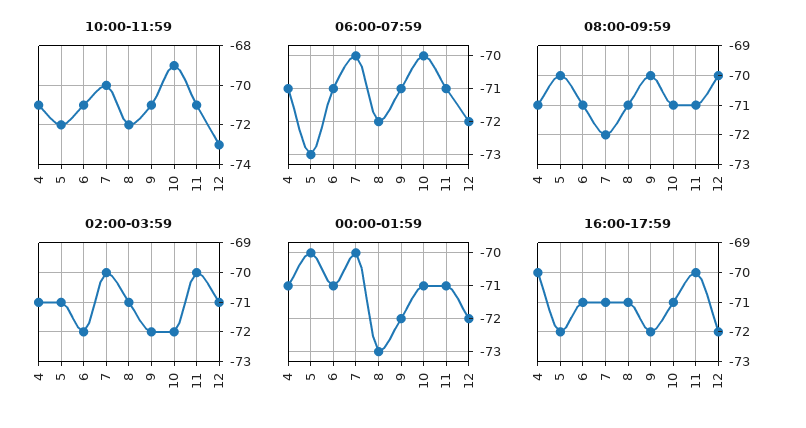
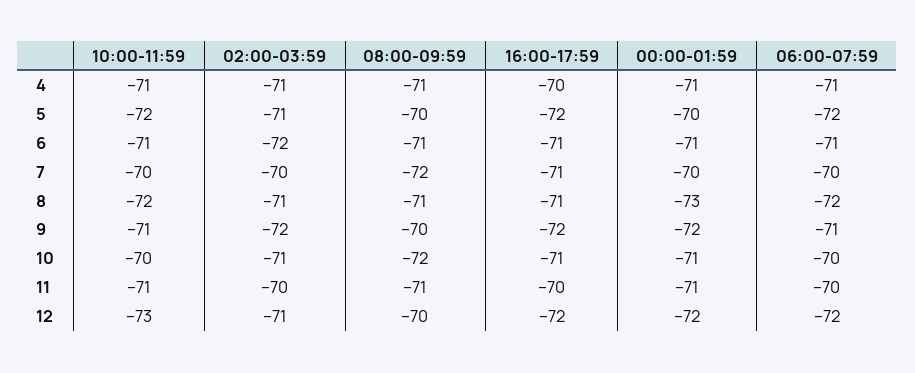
10:00-11:59, 10: -69 -> -70
06:00-07:59, 5: -73 -> -72
06:00-07:59, 11: -71 -> -70
08:00-09:59, 10: -71 -> -72
02:00-03:59, 10: -72 -> -71

